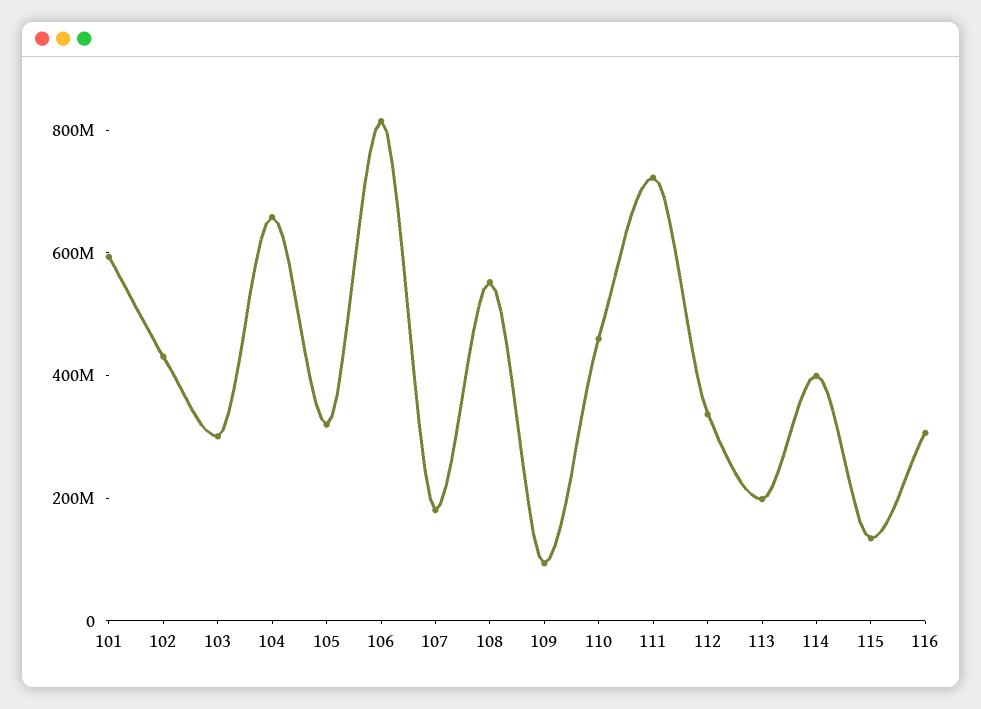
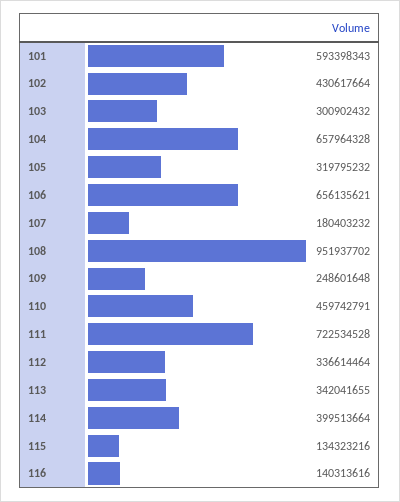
106: 800000000 -> 656135621
108: 550000000 -> 951937702
109: 100000000 -> 248601648
113: 200000000 -> 342041655
116: 300000000 -> 140313616

